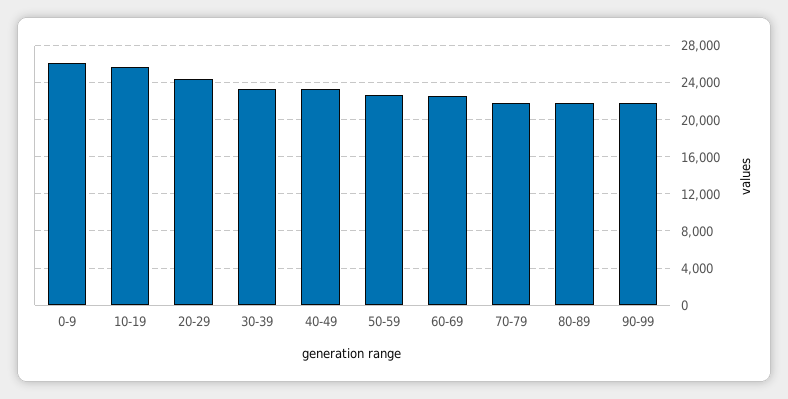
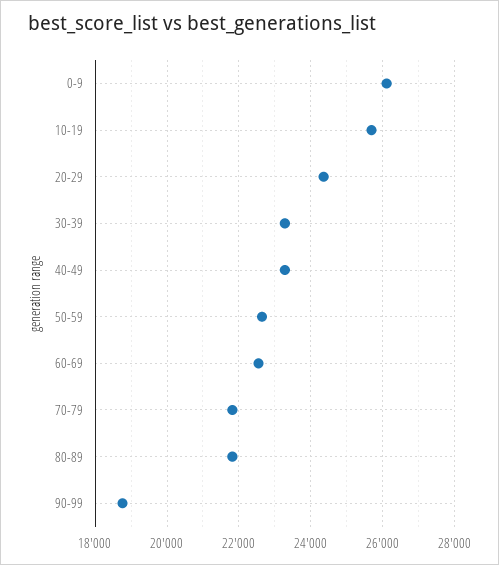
90-99: 22000 -> 18800

